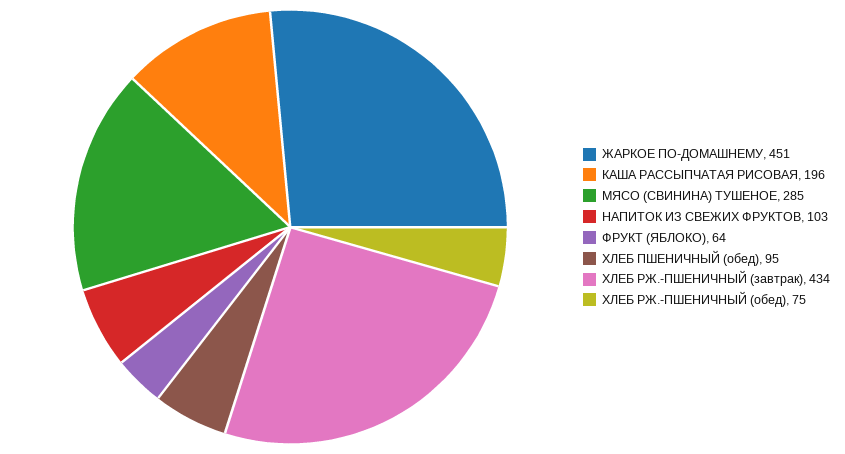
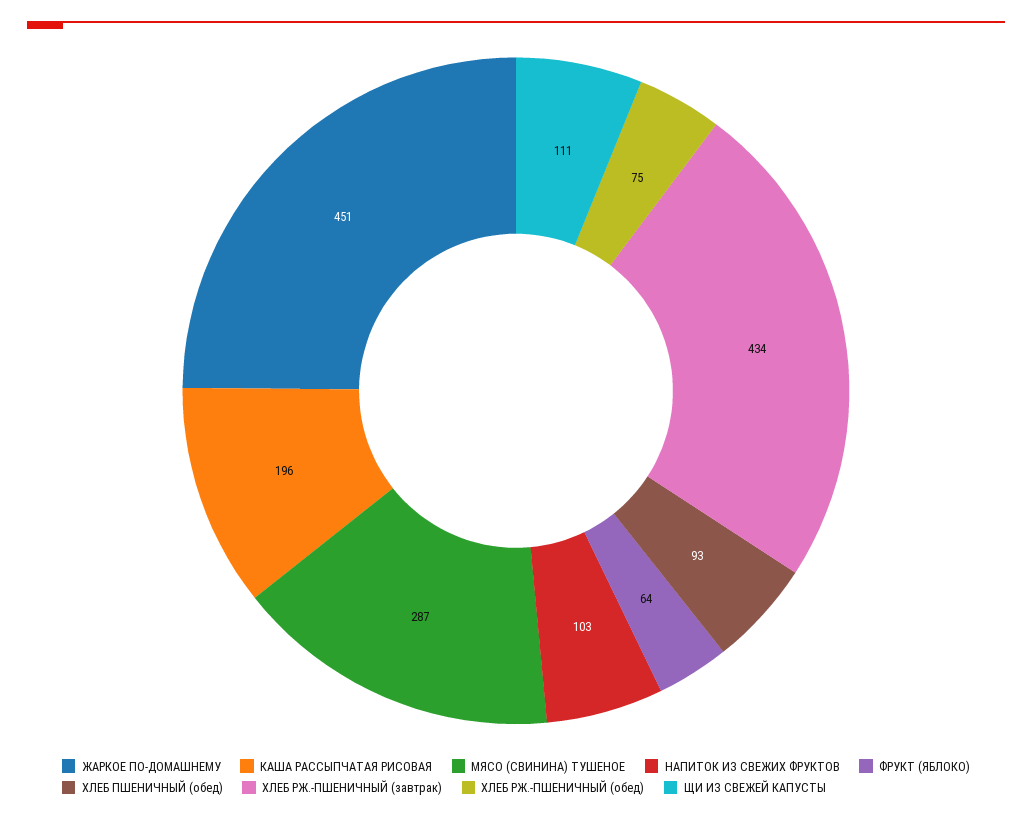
МЯСО (СВИНИНА) ТУШЕНОЕ: 285 -> 287
ХЛЕБ ПШЕНИЧНЫЙ (обед): 95 -> 93
ЩИ ИЗ СВЕЖЕЙ КАПУСТЫ: none -> 111

